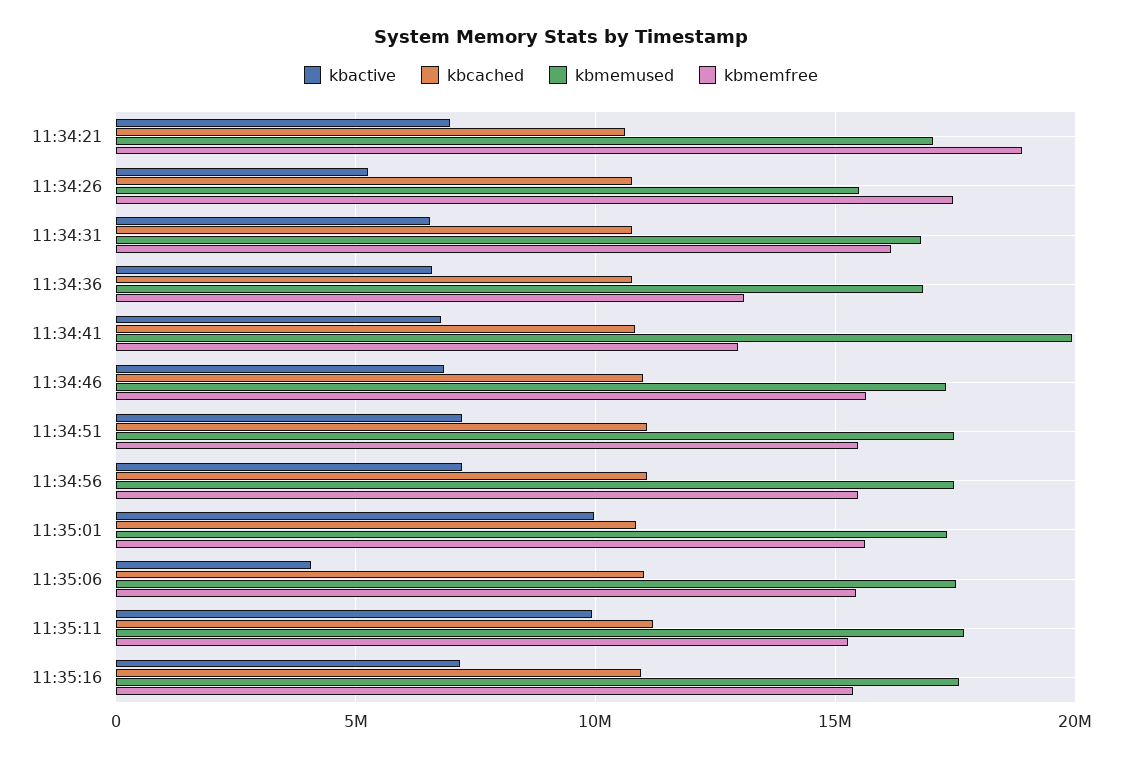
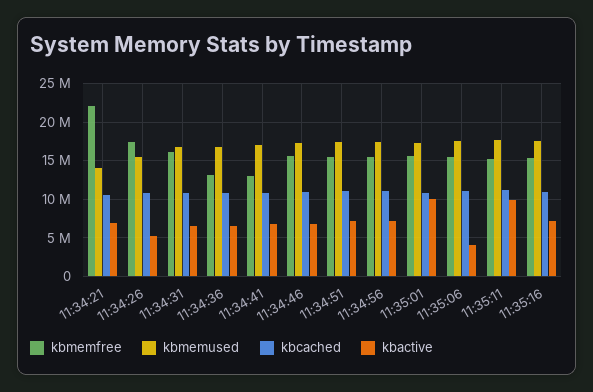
kbmemused, 11:34:21: 17000000 -> 14000000
kbmemfree, 11:34:21: 19000000 -> 22000000
kbmemused, 11:34:41: 20000000 -> 17000000

